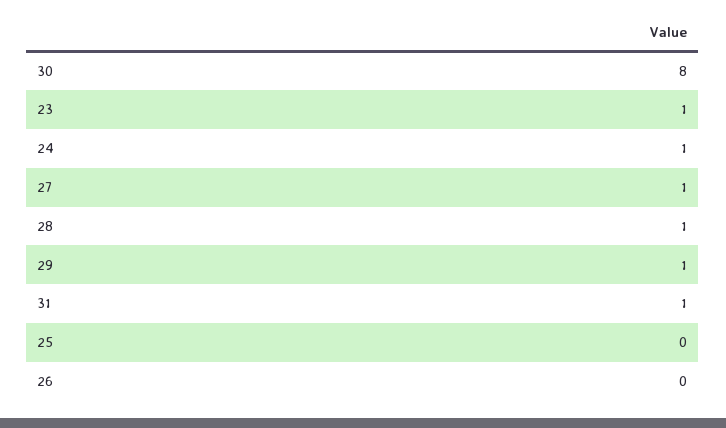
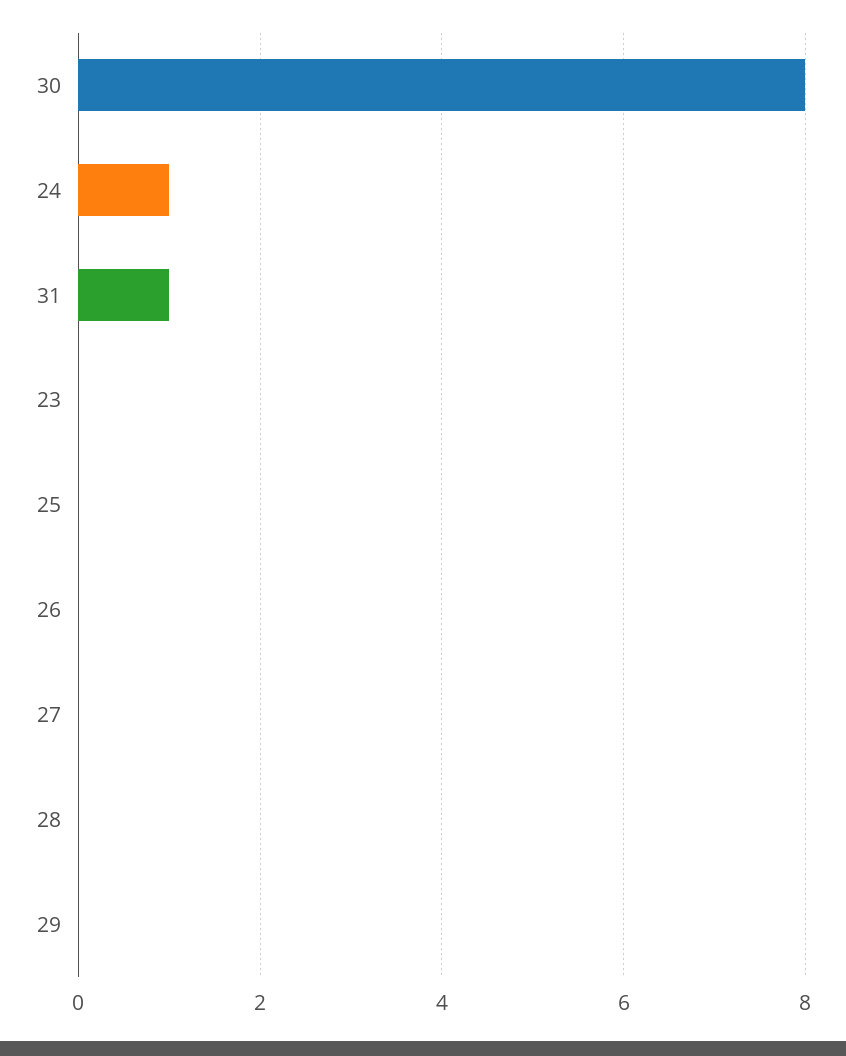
23: 1 -> 0
27: 1 -> 0
28: 1 -> 0
29: 1 -> 0

